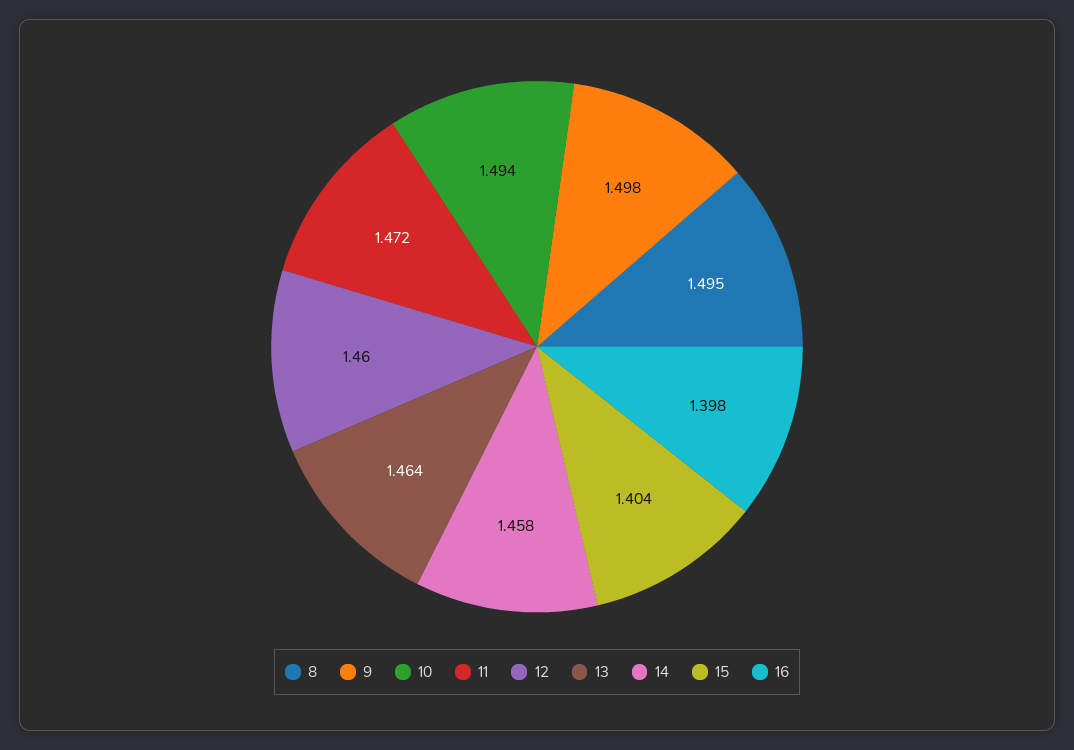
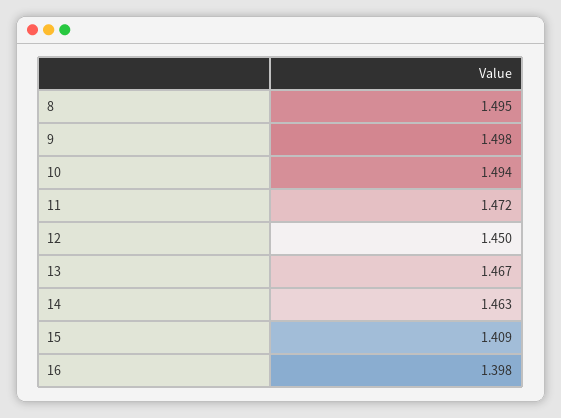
12: 1.46 -> 1.45
13: 1.464 -> 1.467
14: 1.458 -> 1.463
15: 1.404 -> 1.409

